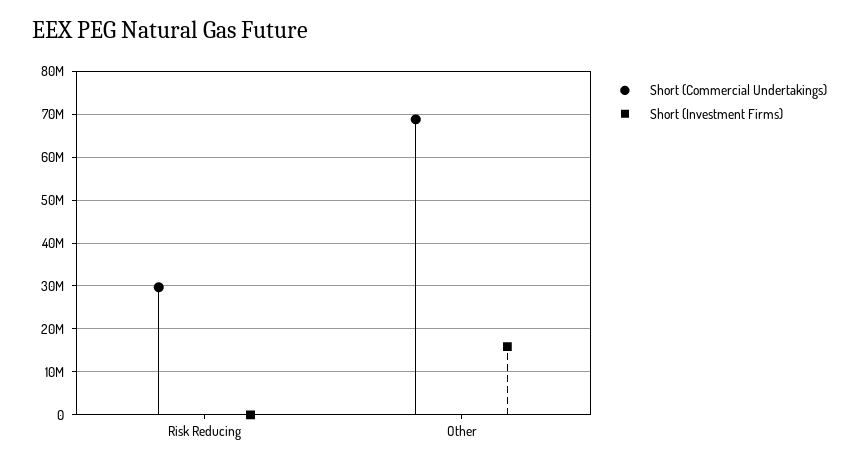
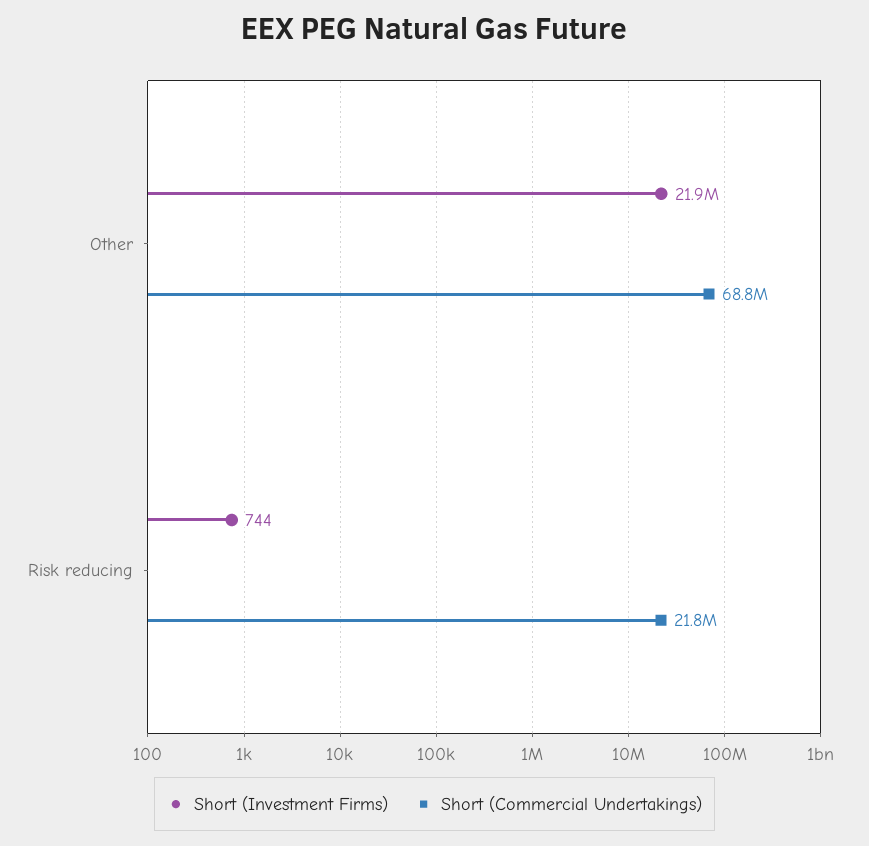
Short (Commercial Undertakings), Risk Reducing: 30000000 -> 21800000
Short (Investment Firms), Other: 16000000 -> 21900000

